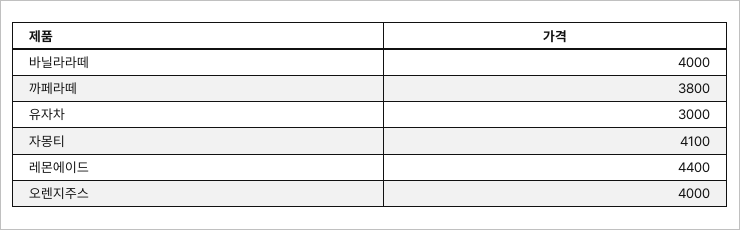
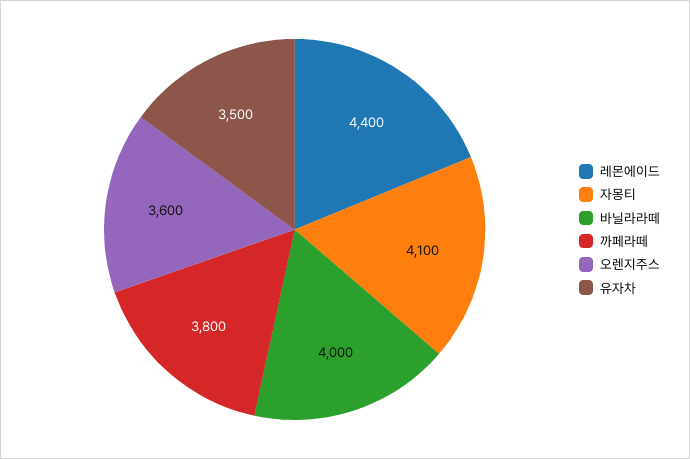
유자차: 3000 -> 3500
오렌지주스: 4000 -> 3600

